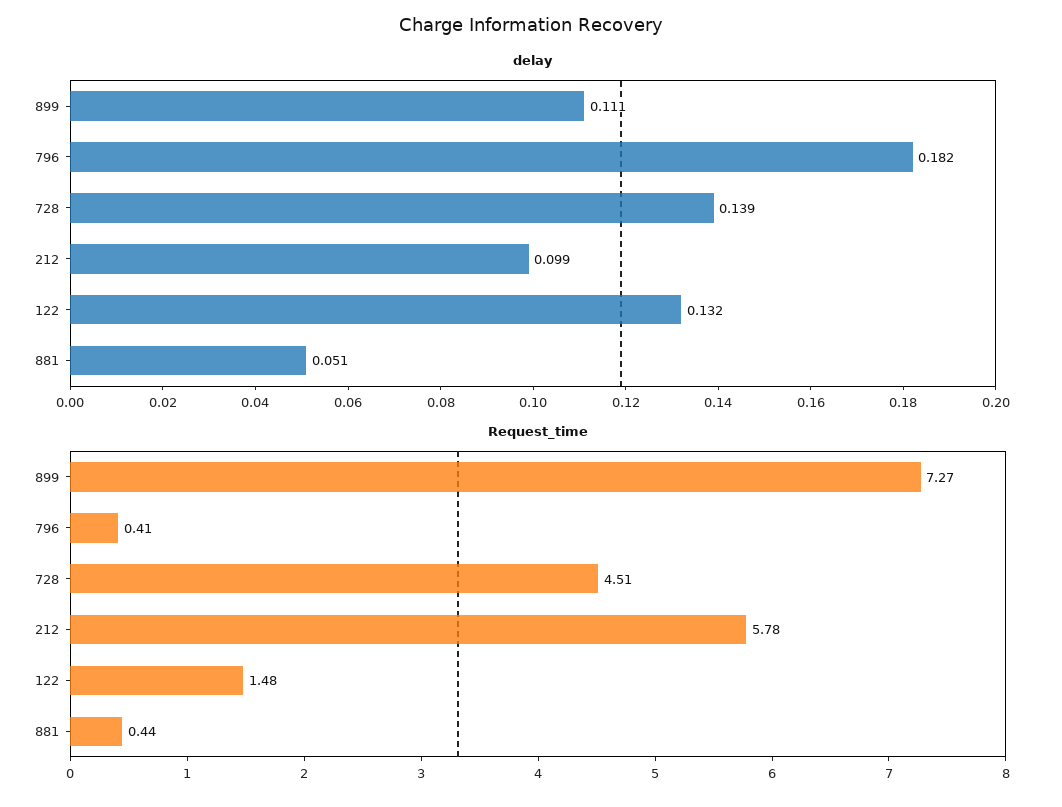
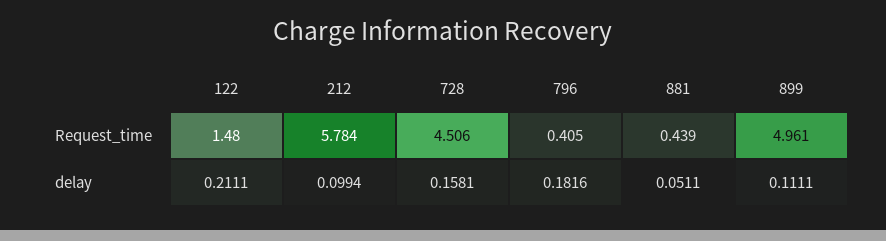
delay, 728: 0.139 -> 0.1581
delay, 122: 0.132 -> 0.2111
Request_time, 899: 7.27 -> 4.961

